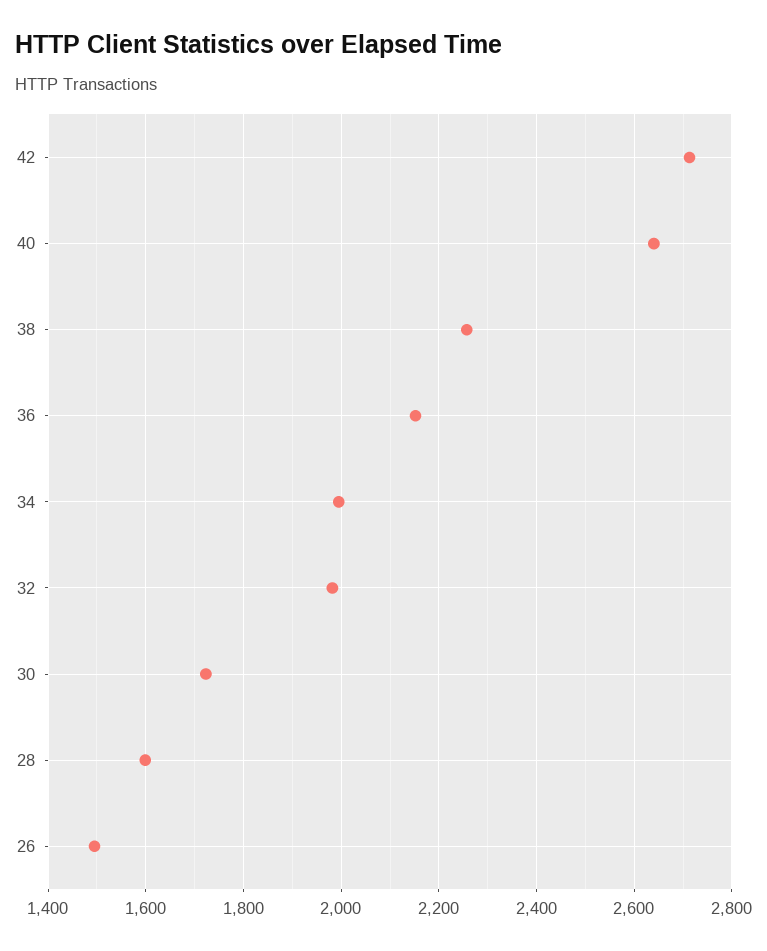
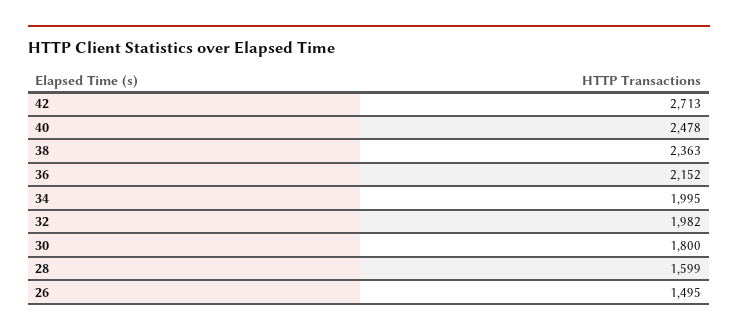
40: 2640 -> 2478
38: 2260 -> 2363
30: 1720 -> 1800

